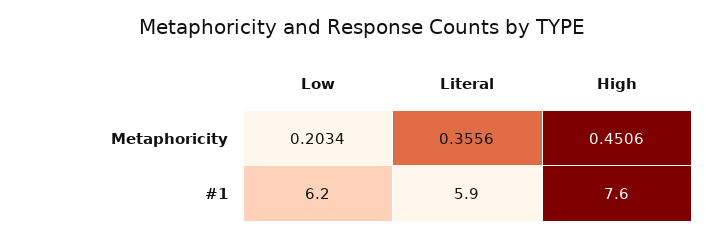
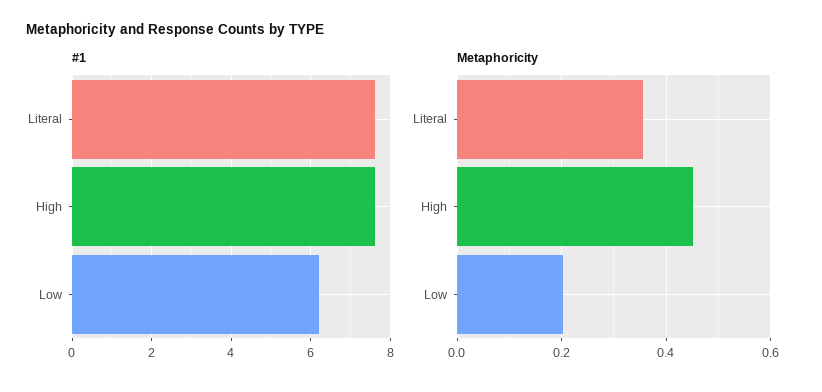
#1, Literal: 5.9 -> 7.5

